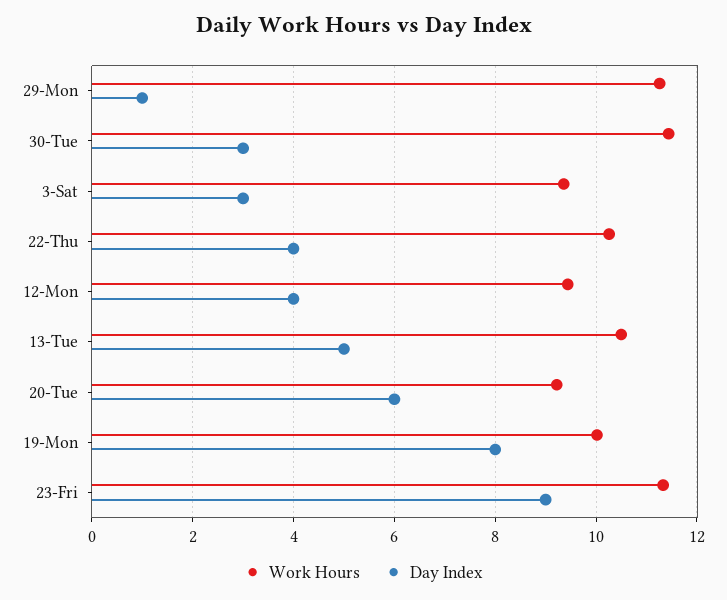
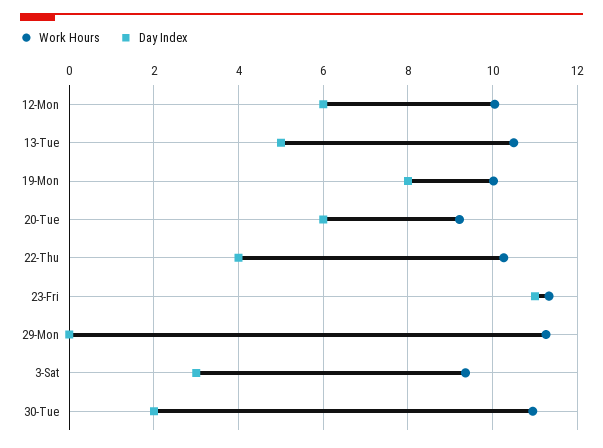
Day Index, 29-Mon: 1 -> 0
Work Hours, 30-Tue: 11.4 -> 11
Day Index, 30-Tue: 3 -> 2
Work Hours, 12-Mon: 9.4 -> 10
Day Index, 12-Mon: 4 -> 6
Day Index, 23-Fri: 9 -> 11

